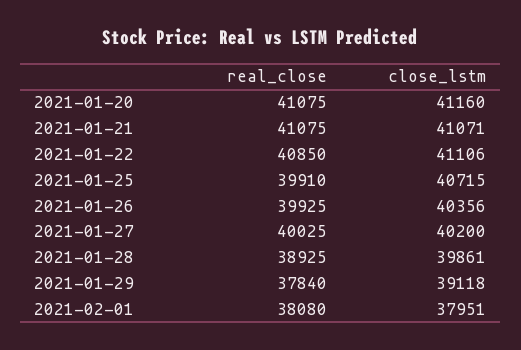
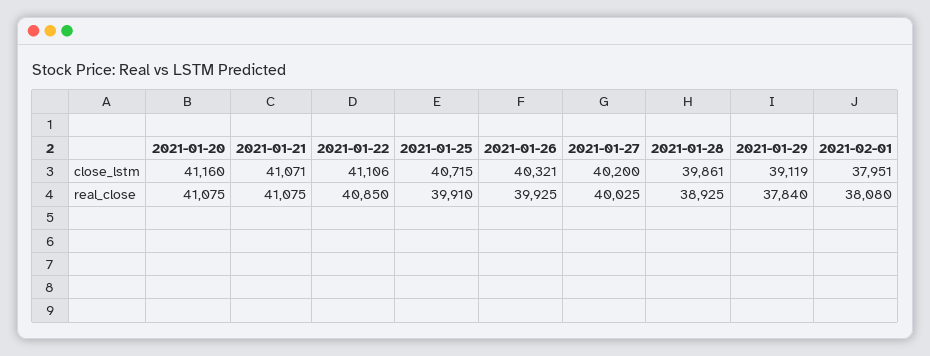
close_lstm, 2021-01-26: 40356 -> 40321
close_lstm, 2021-01-29: 39118 -> 39119

